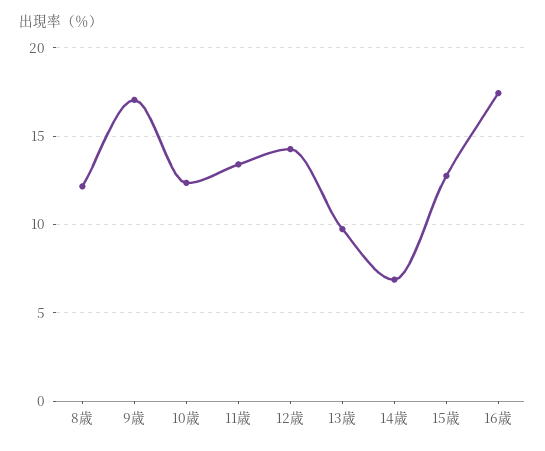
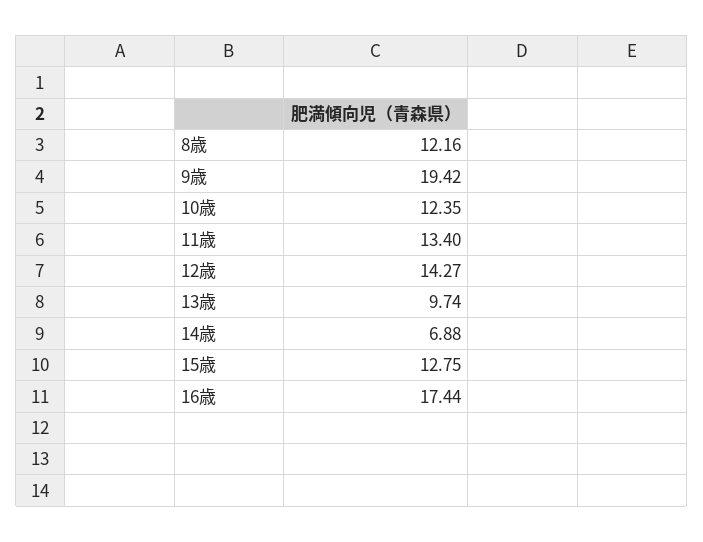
9歳: 17 -> 19.42

